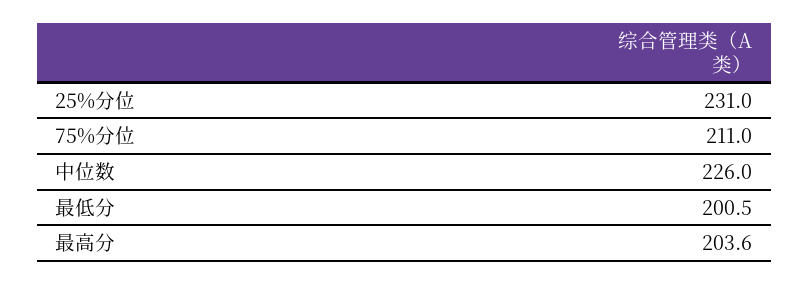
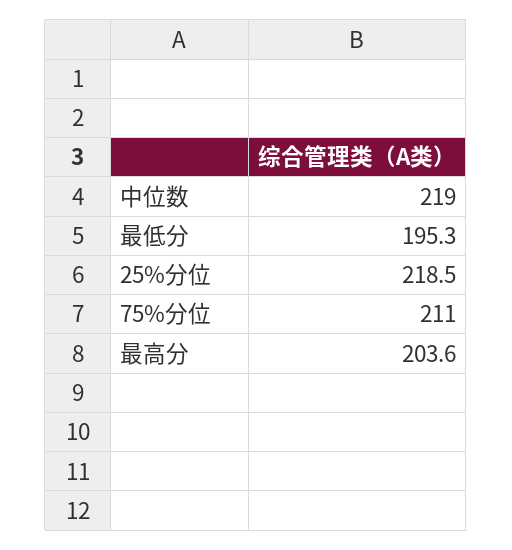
25%分位: 231 -> 218.5
中位数: 226 -> 219
最低分: 200.5 -> 195.3

